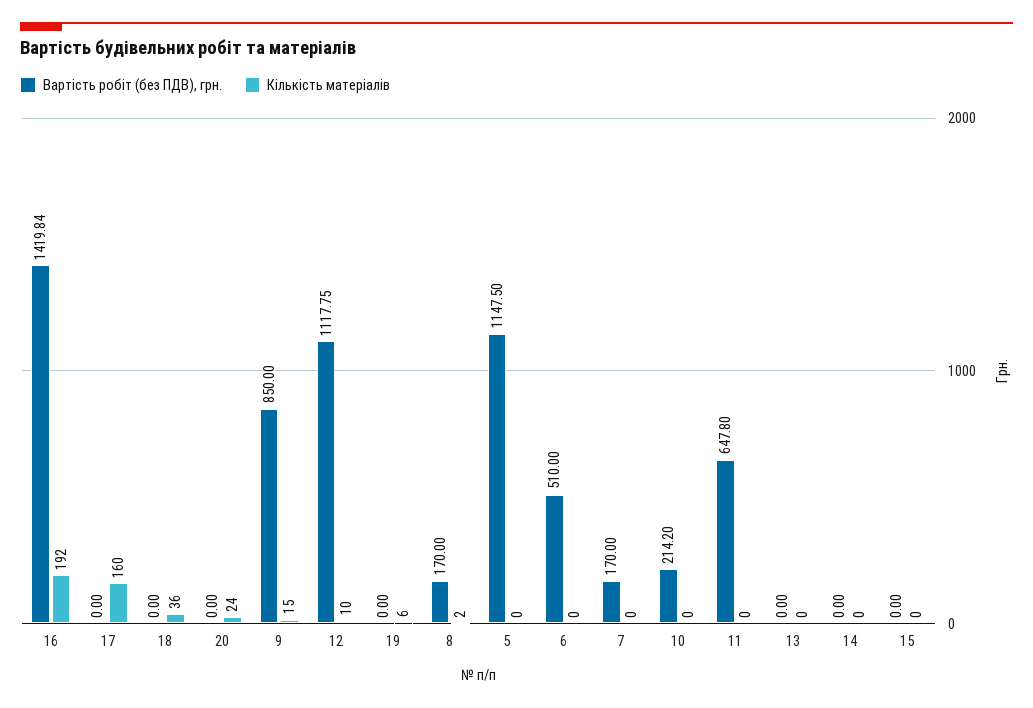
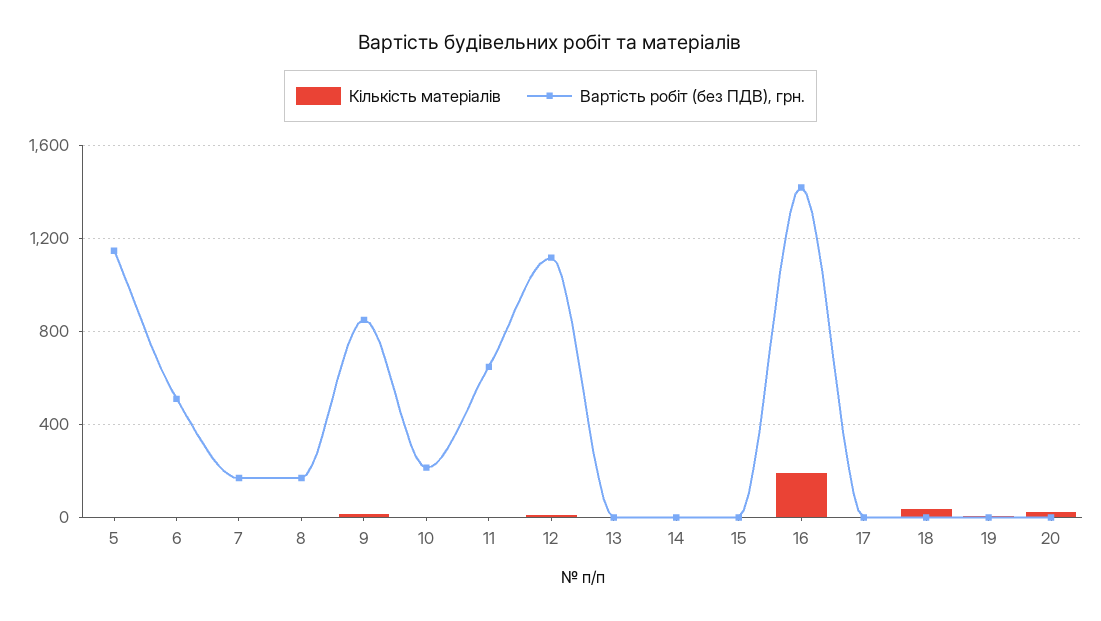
Кількість матеріалів, 17: 160 -> 0

